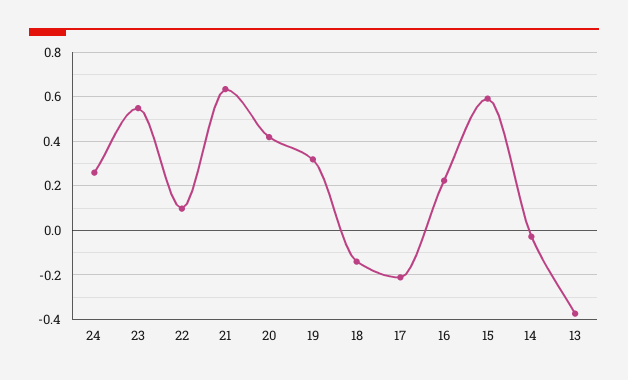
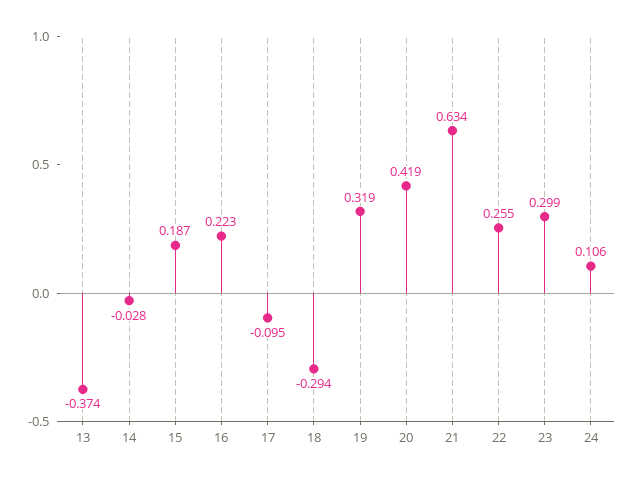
24: 0.25 -> 0.106
23: 0.55 -> 0.299
22: 0.1 -> 0.255
18: -0.15 -> -0.294
17: -0.2 -> -0.095
15: 0.6 -> 0.187

